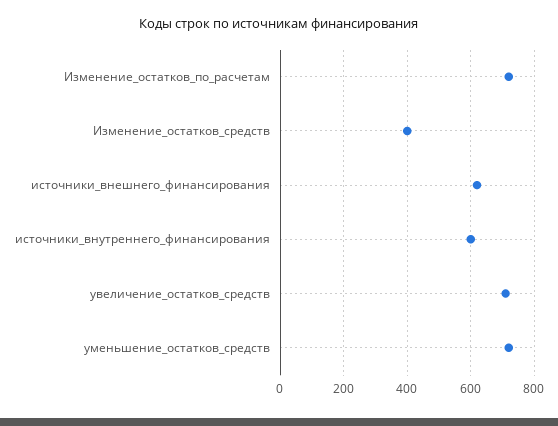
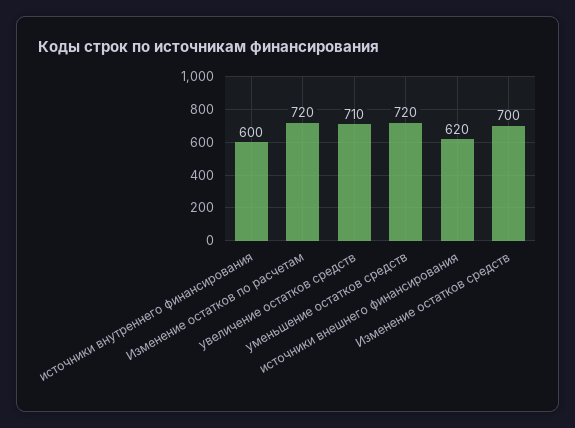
Изменение_остатков_средств: 400 -> 700

